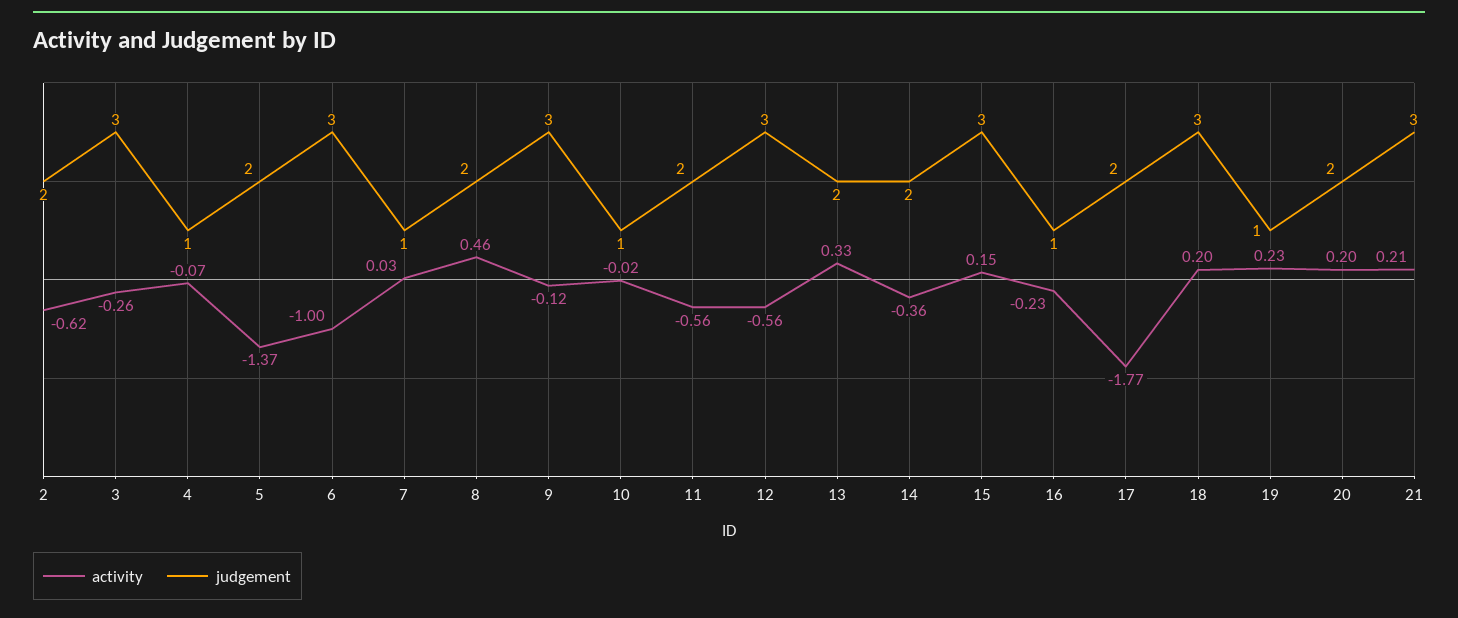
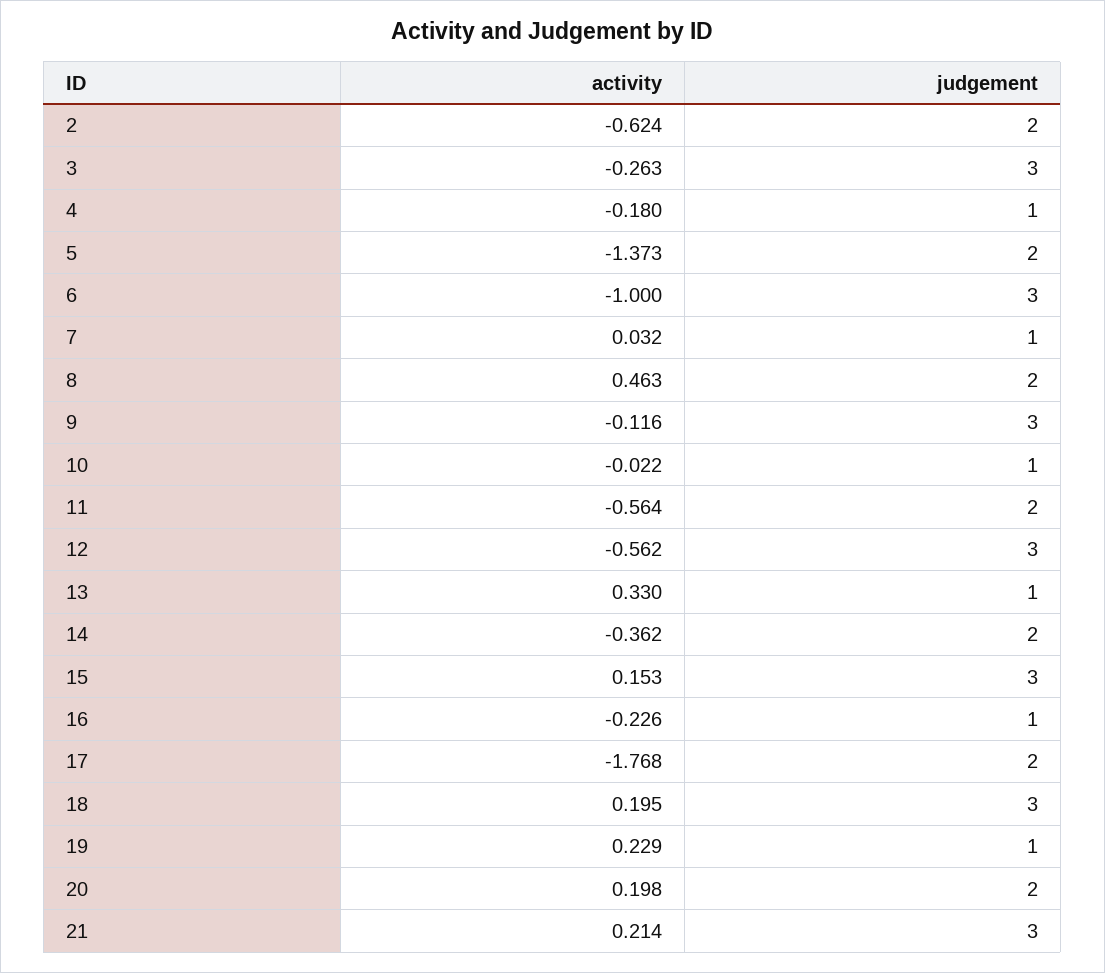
activity, 4: -0.07 -> -0.18
judgement, 13: 2 -> 1

